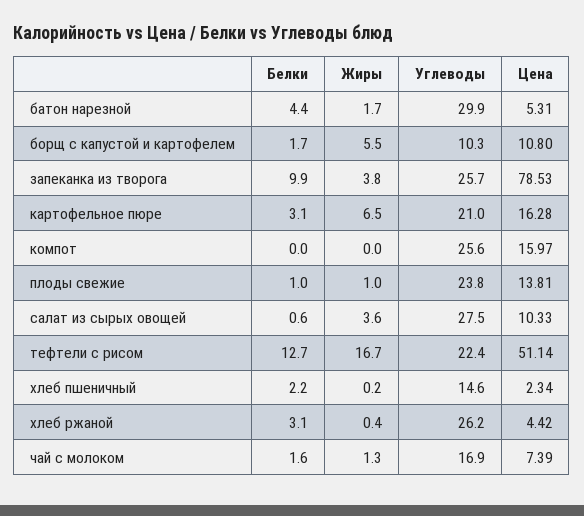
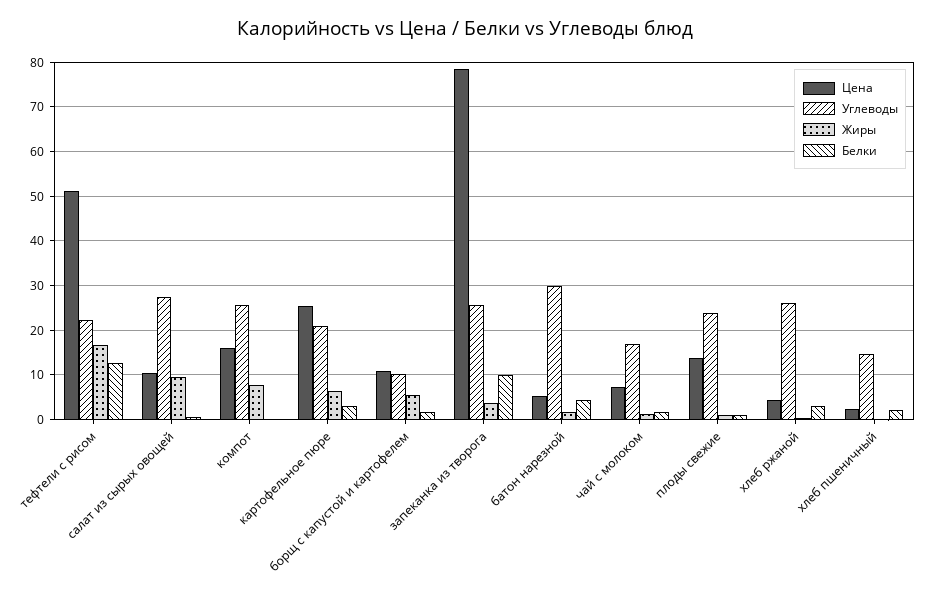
Цена, картофельное пюре: 16.28 -> 26
Жиры, компот: 0 -> 8
Жиры, салат из сырых овощей: 3.6 -> 10

